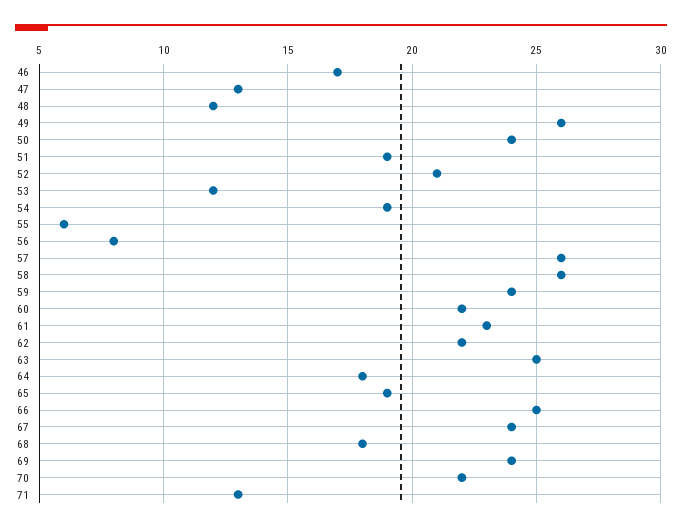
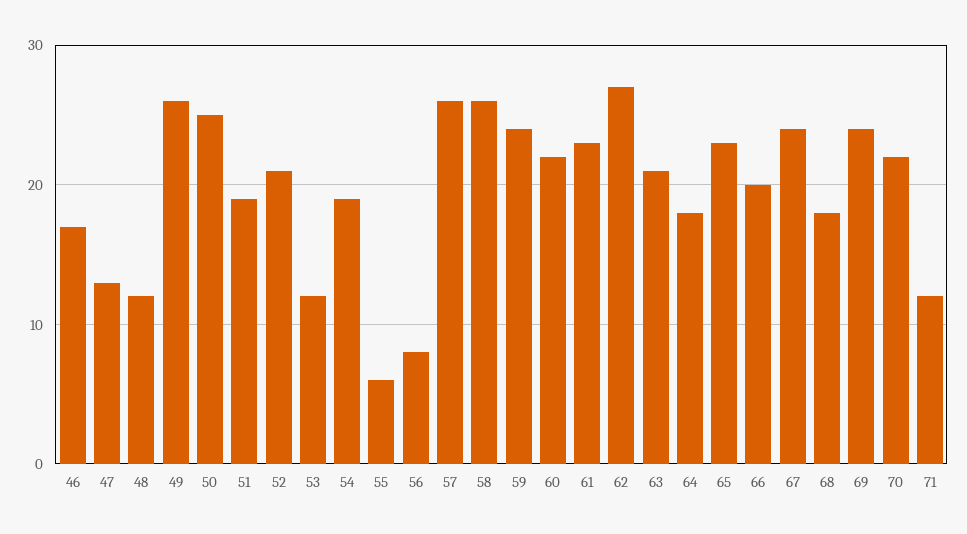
50: 24 -> 25
62: 22 -> 27
63: 25 -> 21
65: 19 -> 23
66: 25 -> 20
71: 13 -> 12

